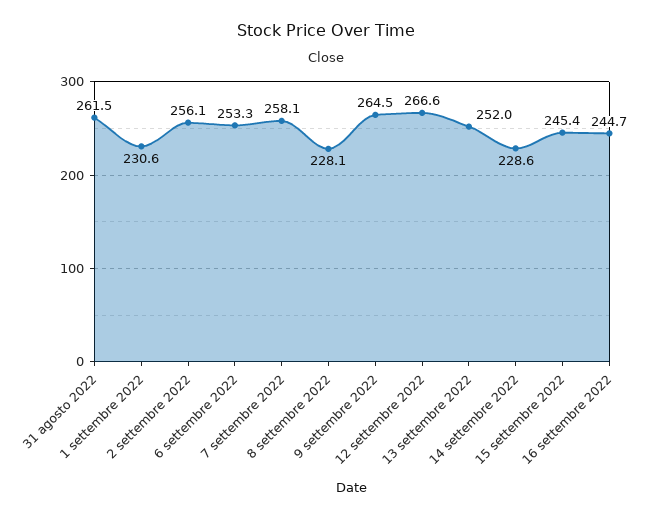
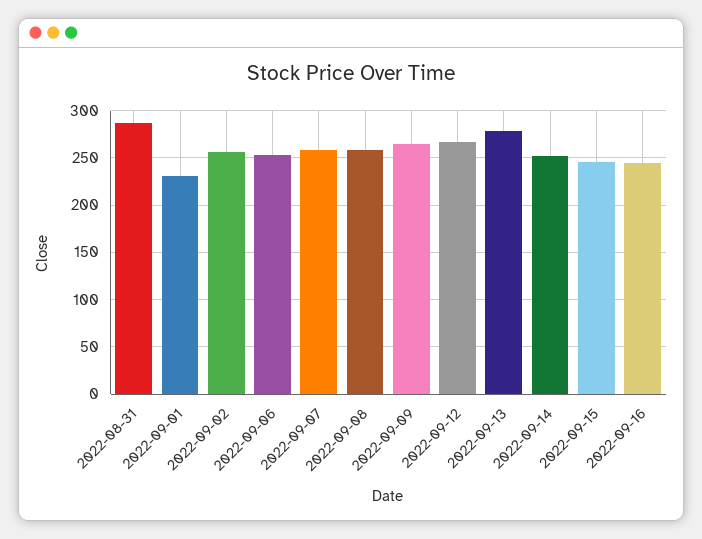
31 agosto 2022: 261.5 -> 290
8 settembre 2022: 228.1 -> 260
13 settembre 2022: 252 -> 280
14 settembre 2022: 228.6 -> 250

